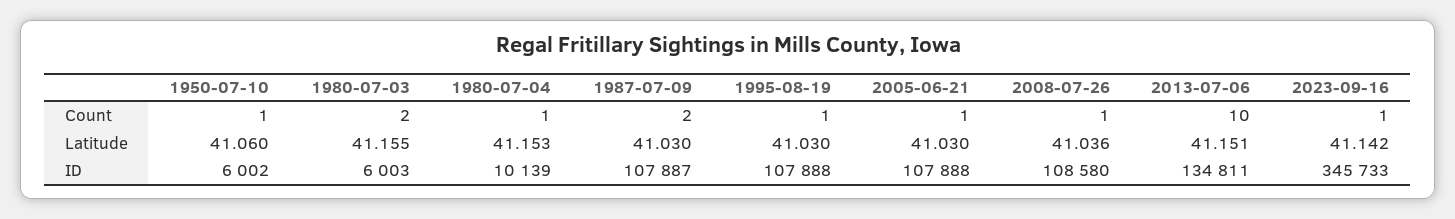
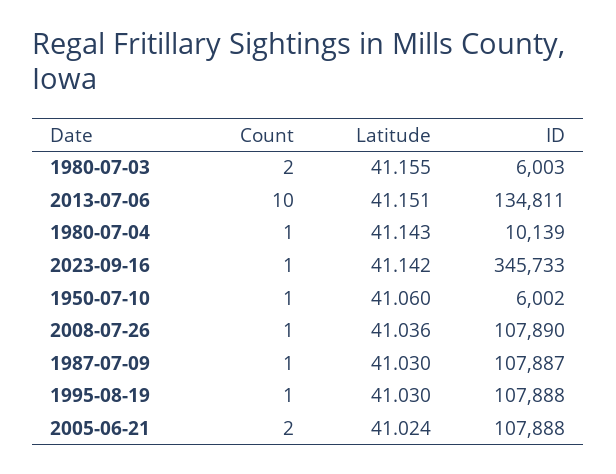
1987-07-09, Count: 2 -> 1
2005-06-21, Count: 1 -> 2
1980-07-04, Latitude: 41.153 -> 41.143
2005-06-21, Latitude: 41.03 -> 41.024
2008-07-26, ID: 108580 -> 107890

